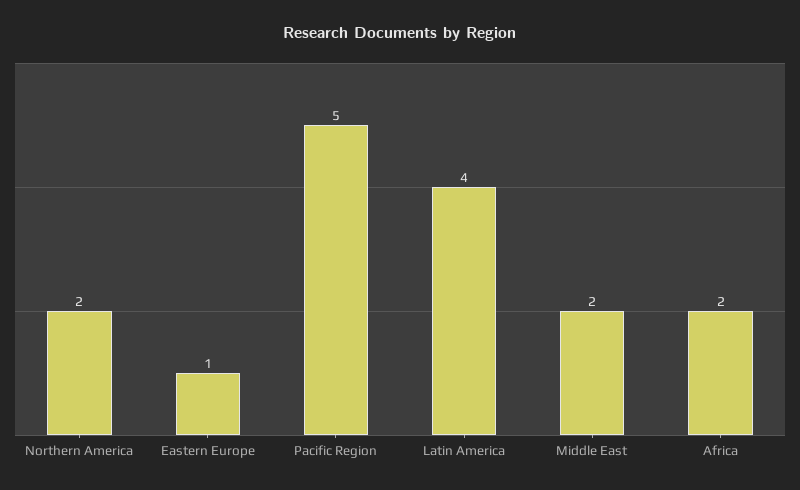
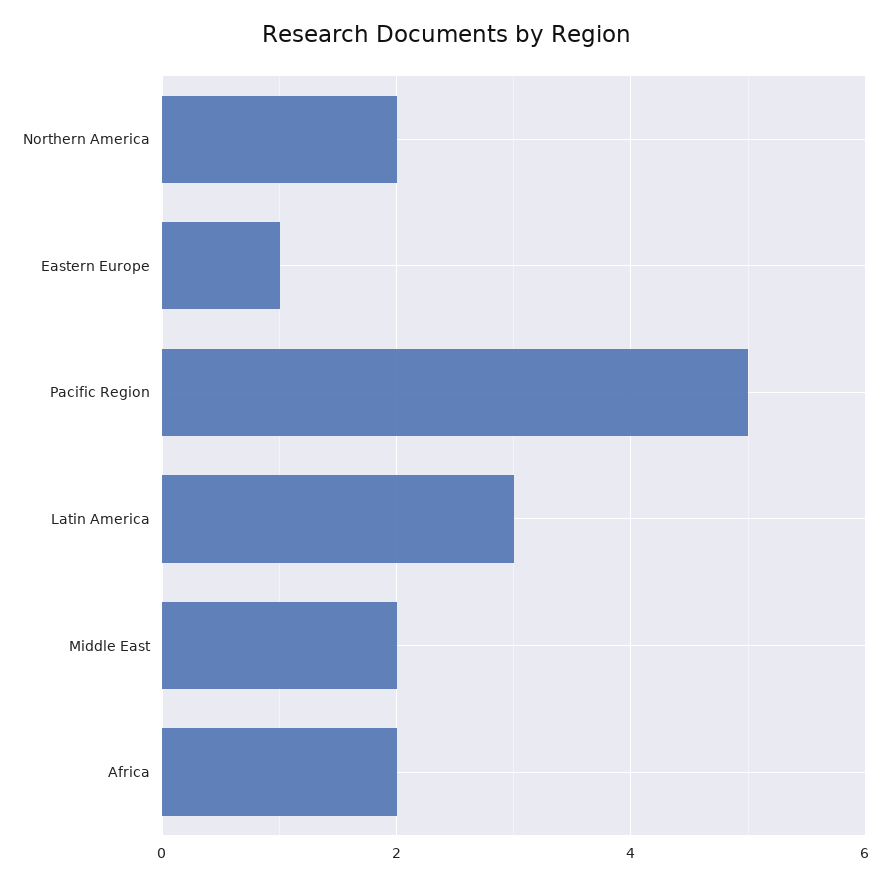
Latin America: 4 -> 3

